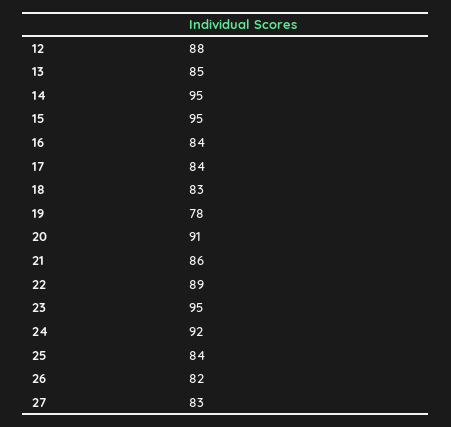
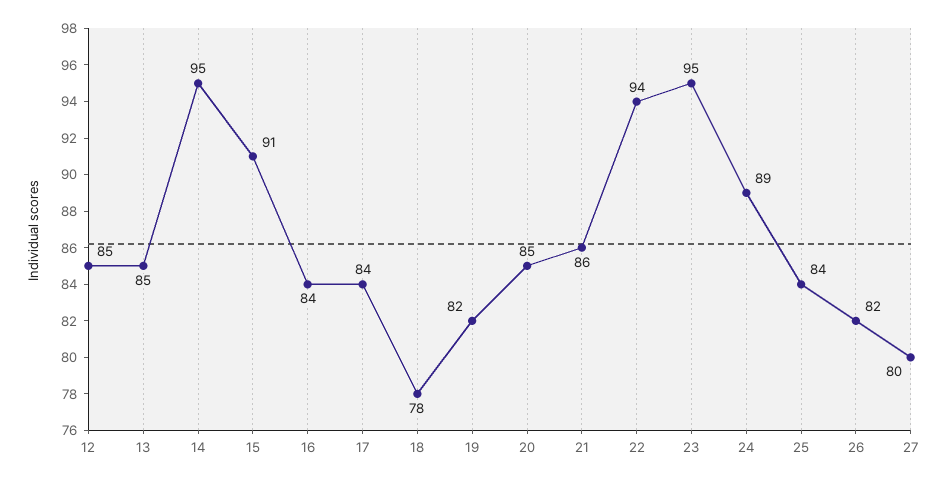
12: 88 -> 85
15: 95 -> 91
18: 83 -> 78
19: 78 -> 82
20: 91 -> 85
22: 89 -> 94
24: 92 -> 89
27: 83 -> 80

